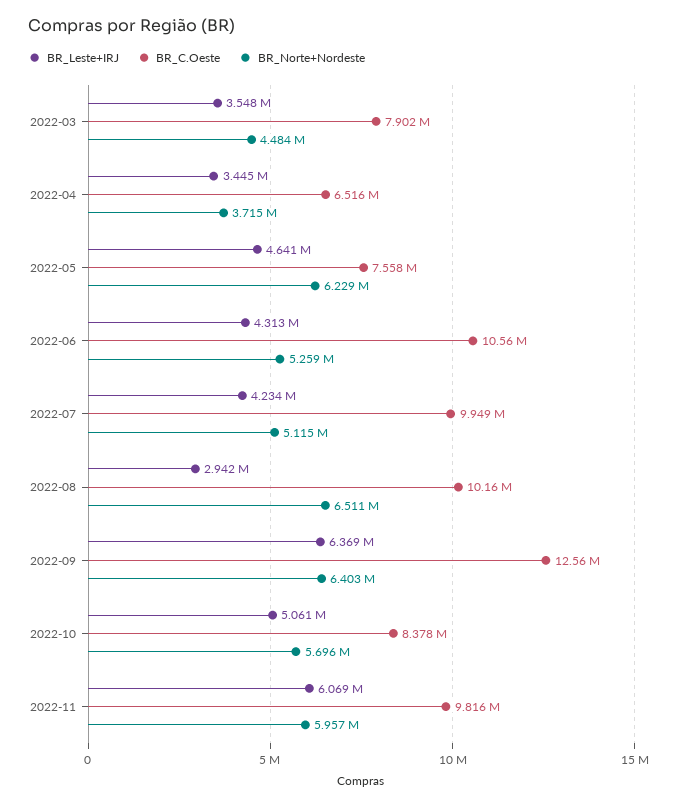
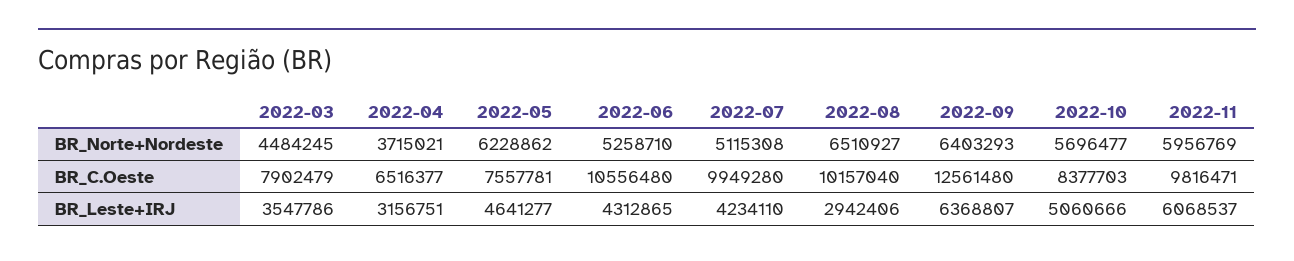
BR_Leste+IRJ, 2022-04: 3445000 -> 3156751

